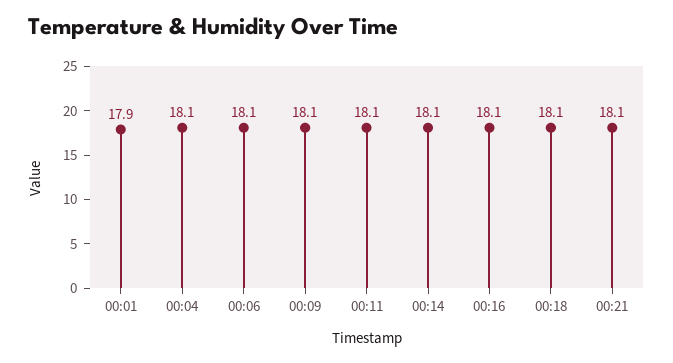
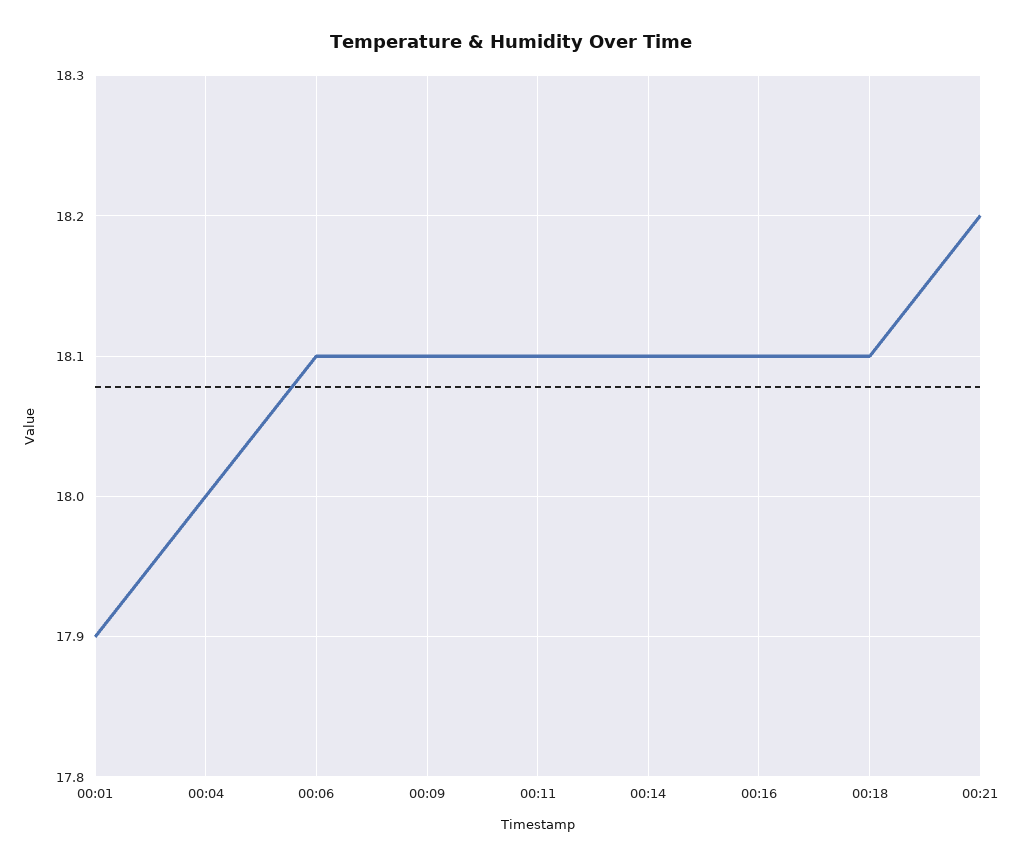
00:04: 18.1 -> 18
00:21: 18.1 -> 18.2

